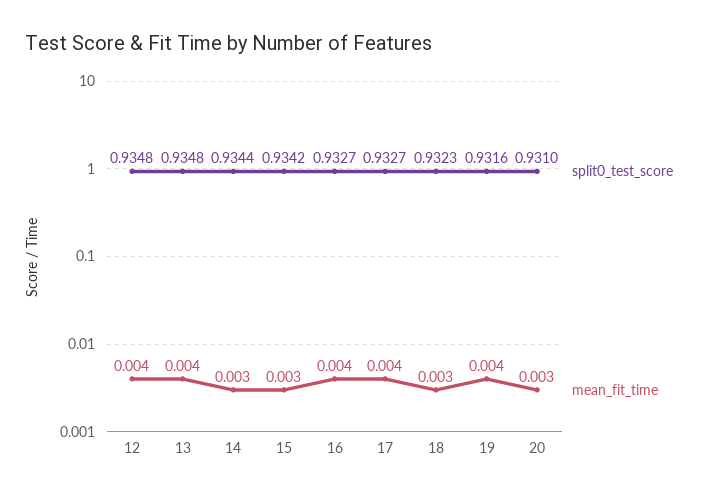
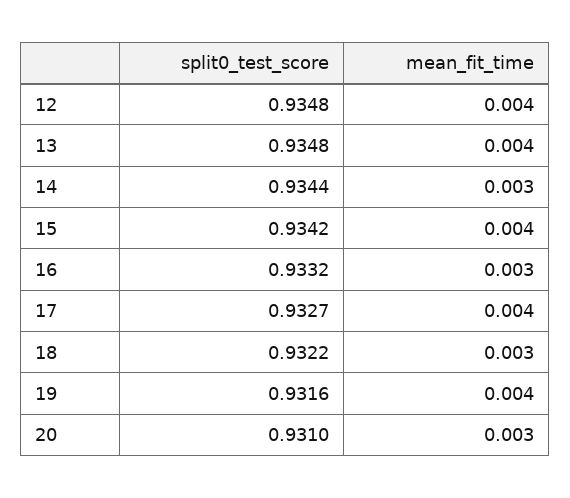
mean_fit_time, 15: 0.003 -> 0.004
split0_test_score, 16: 0.9327 -> 0.9332
mean_fit_time, 16: 0.004 -> 0.003
split0_test_score, 18: 0.9323 -> 0.9322

